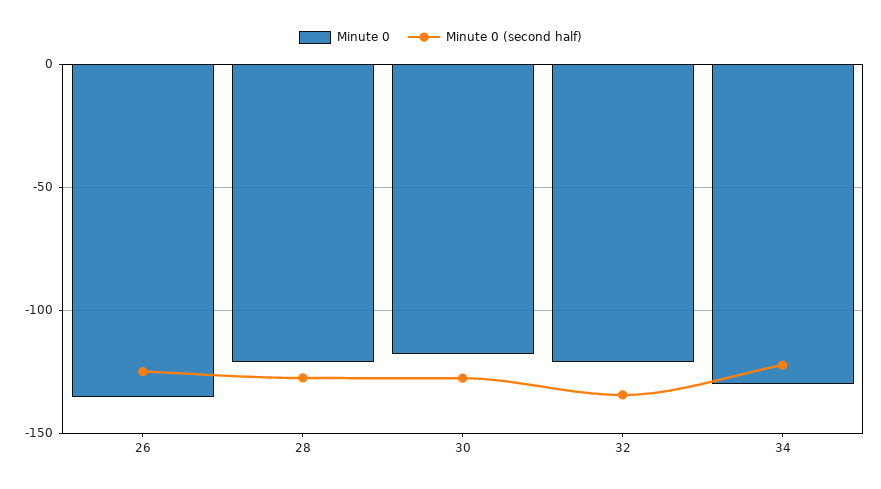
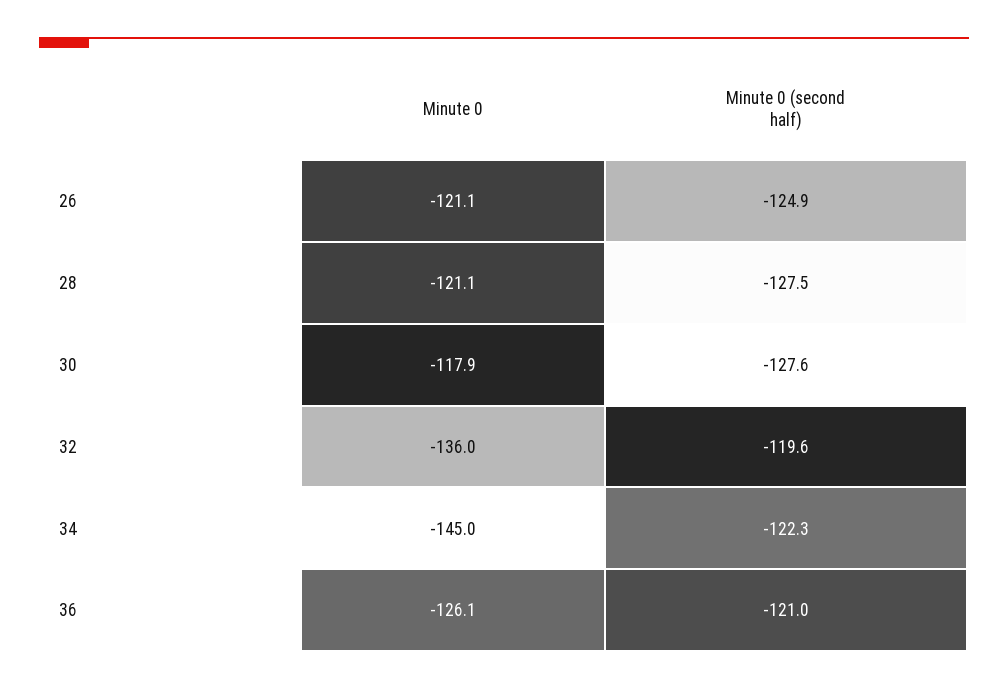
Minute 0, 26: -135 -> -121.1
Minute 0, 32: -120 -> -136
Minute 0 (second half), 32: -135 -> -119.6
Minute 0, 34: -130 -> -145
Minute 0, 36: none -> -126.1
Minute 0 (second half), 36: none -> -121

